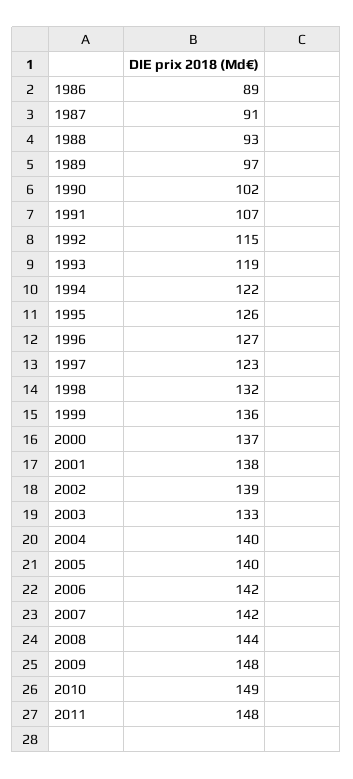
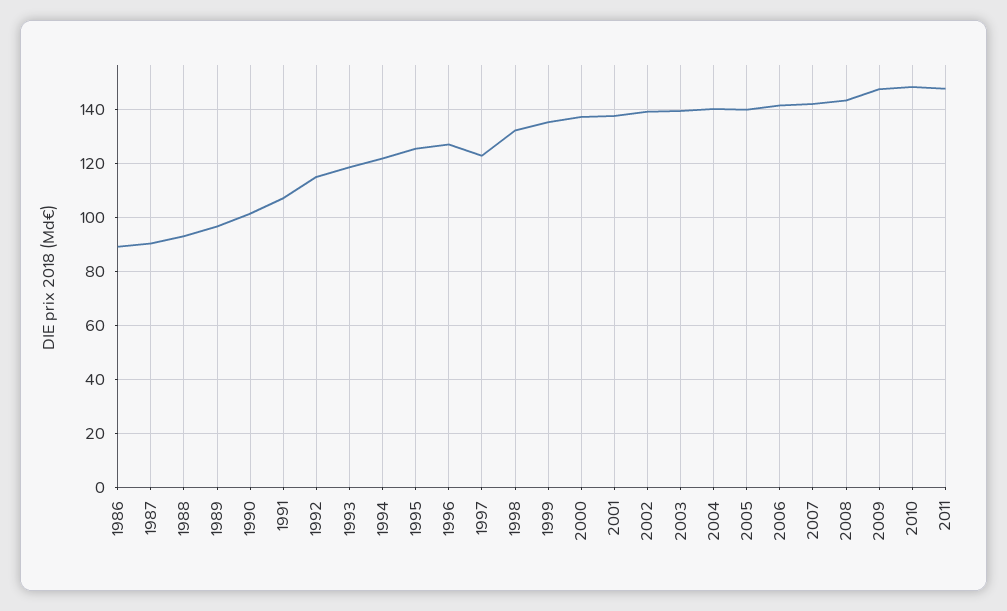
2003: 133 -> 140

